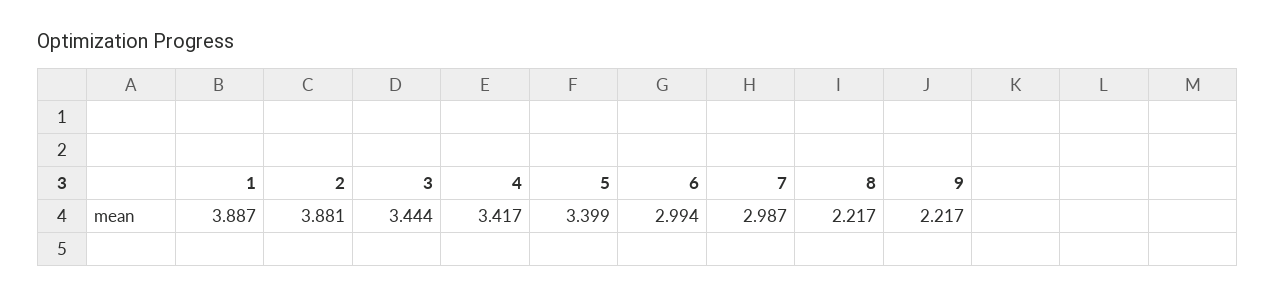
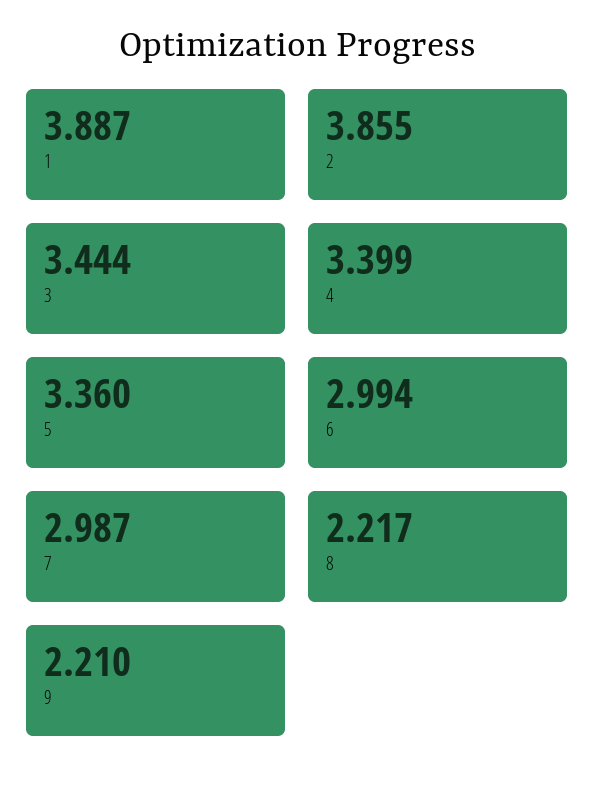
2: 3.881 -> 3.855
4: 3.417 -> 3.399
5: 3.399 -> 3.36
9: 2.217 -> 2.21

